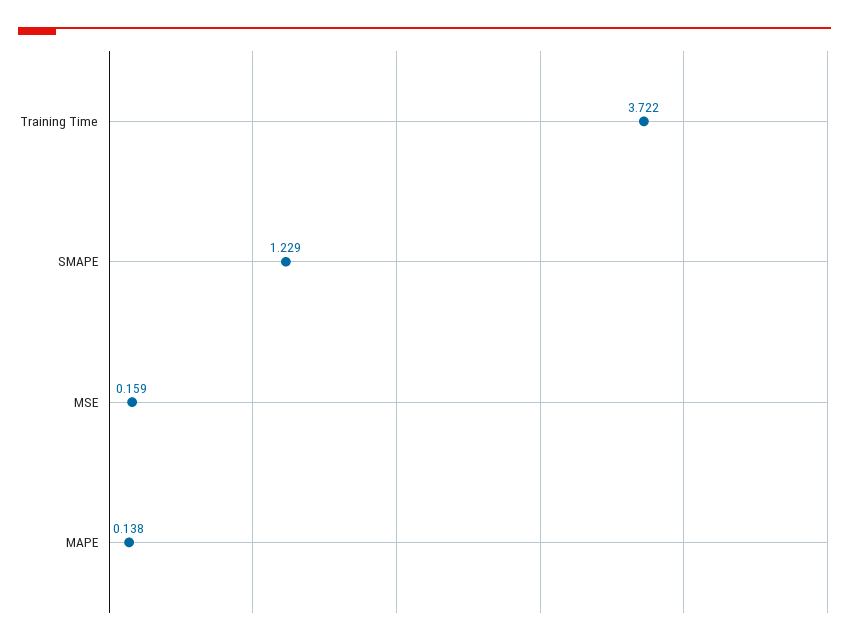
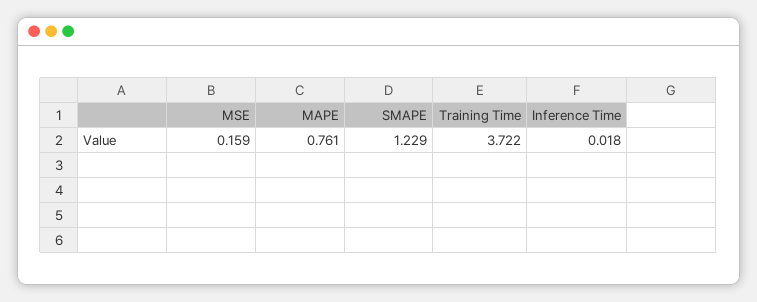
MAPE: 0.138 -> 0.761
Inference Time: none -> 0.018

